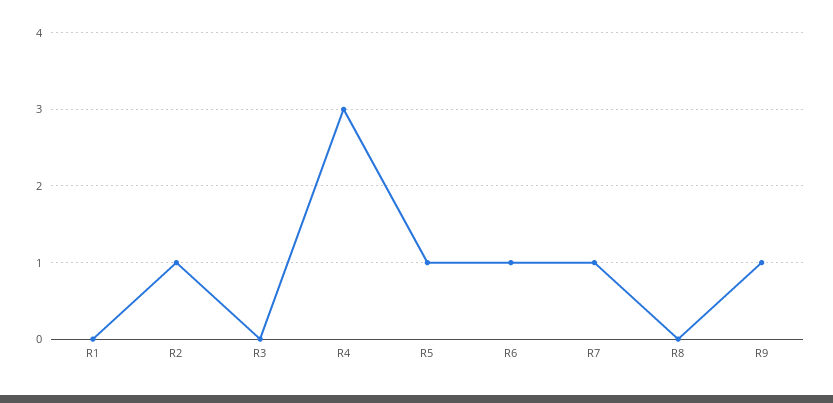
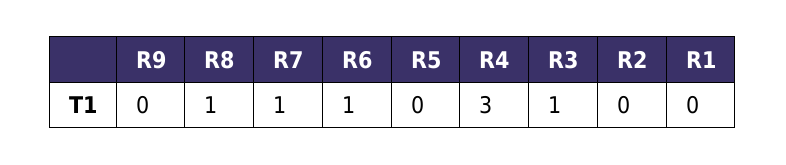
R2: 1 -> 0
R3: 0 -> 1
R5: 1 -> 0
R8: 0 -> 1
R9: 1 -> 0

